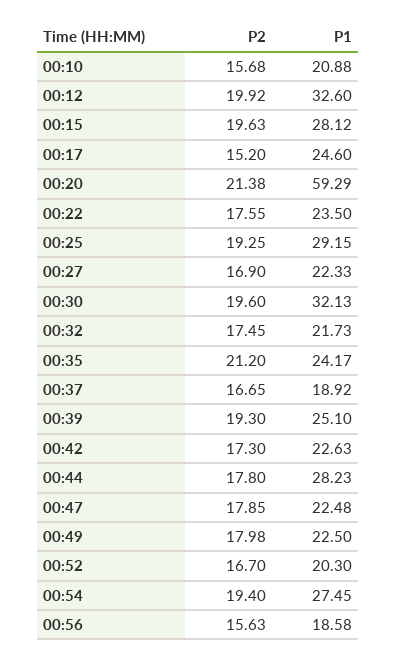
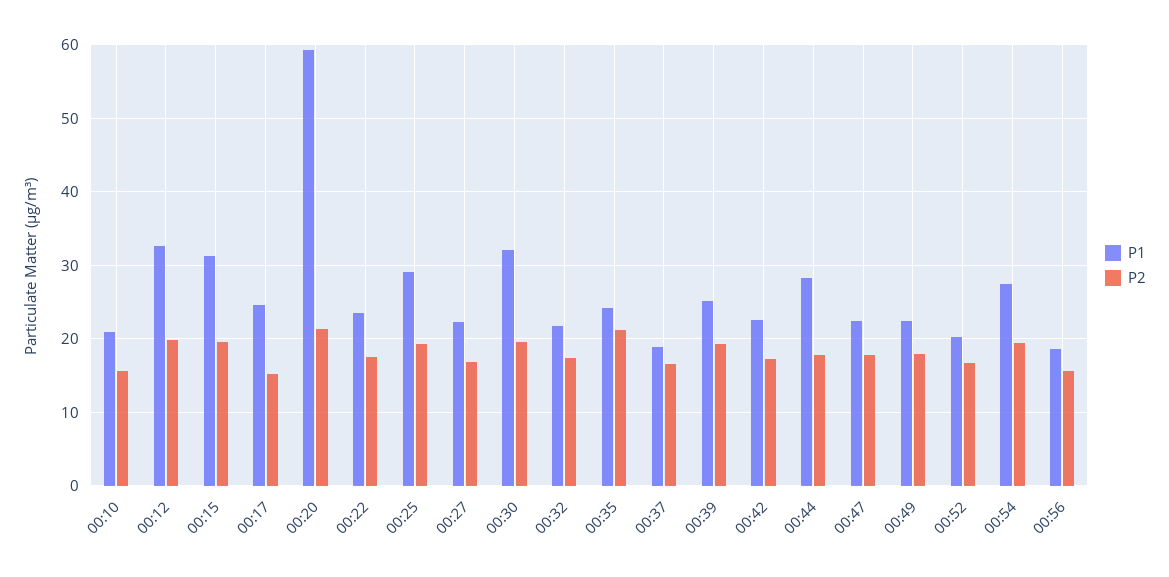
P1, 00:15: 28.12 -> 31

